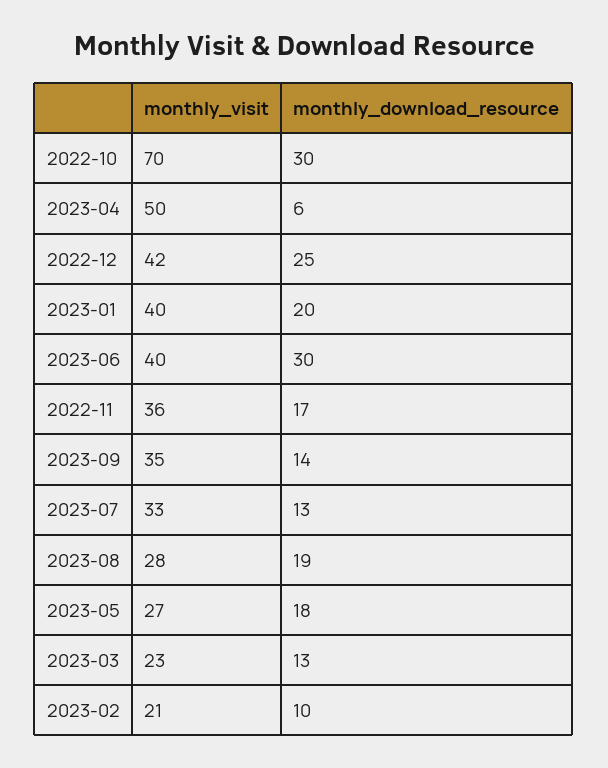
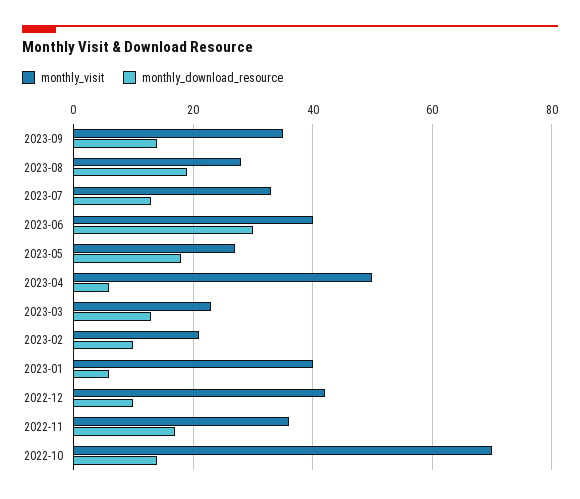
monthly_download_resource, 2022-10: 30 -> 15
monthly_download_resource, 2022-12: 25 -> 10
monthly_download_resource, 2023-01: 20 -> 5

